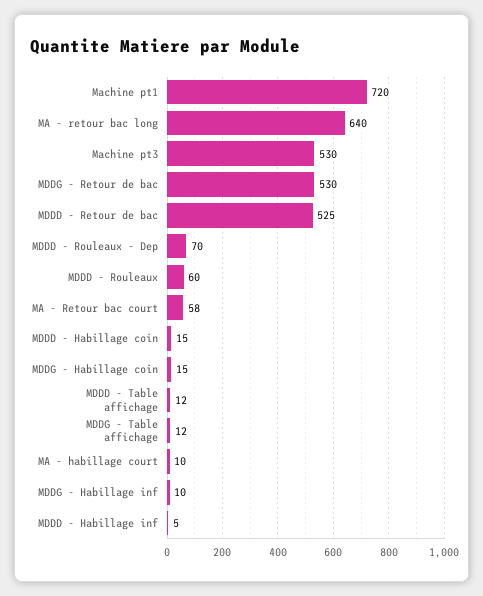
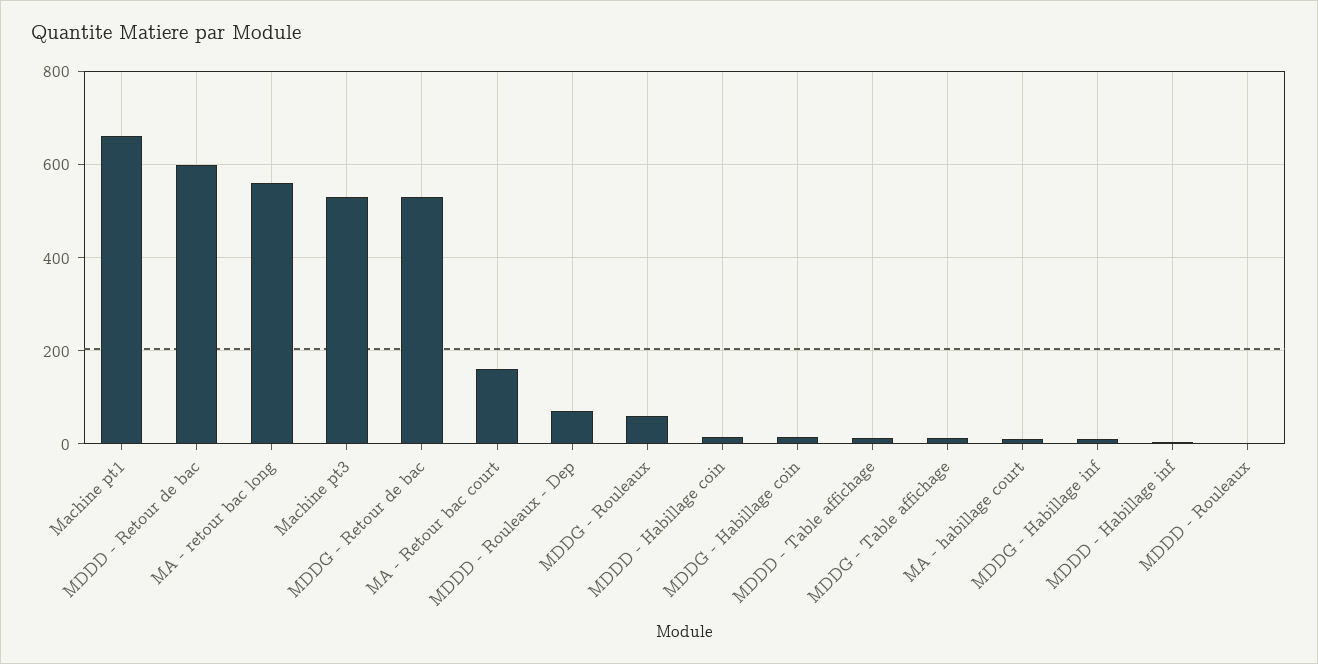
Machine pt1: 720 -> 660
MA - retour bac long: 640 -> 560
MDDD - Retour de bac: 525 -> 600
MDDD - Rouleaux: 60 -> 0
MA - Retour bac court: 58 -> 160
MDDG - Rouleaux: none -> 60

